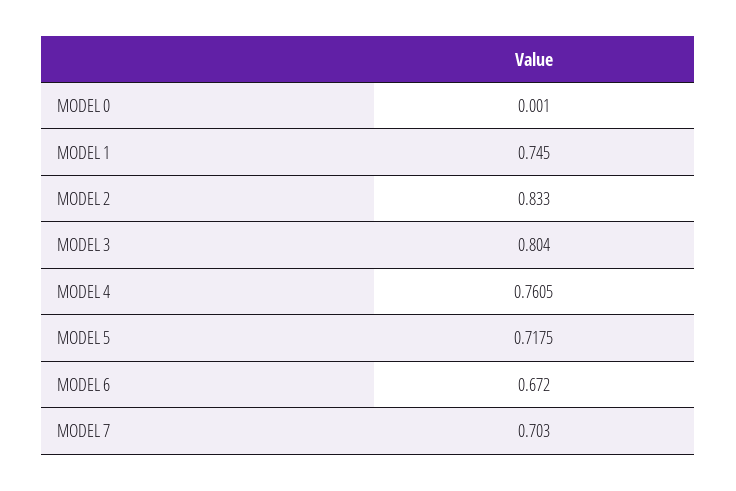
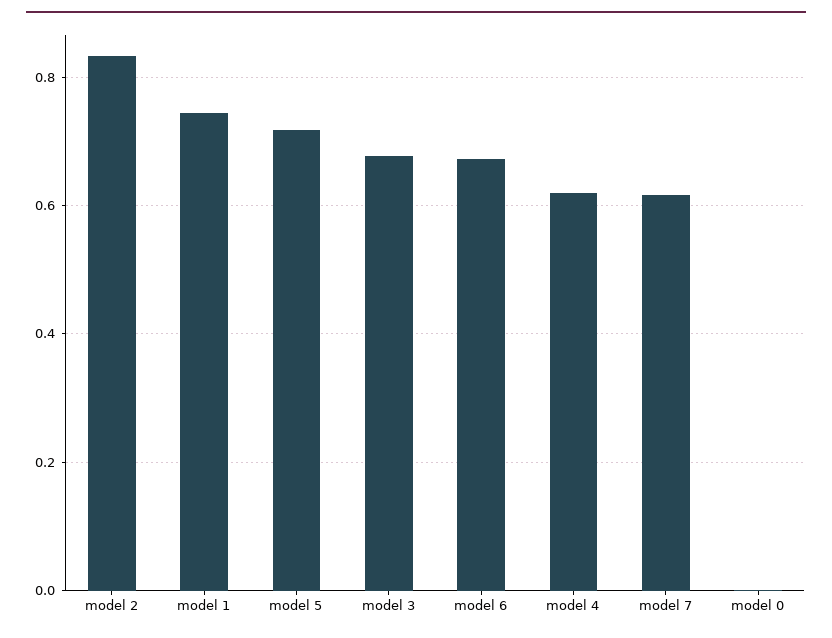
MODEL 3: 0.804 -> 0.68
MODEL 4: 0.7605 -> 0.62
MODEL 7: 0.703 -> 0.62

